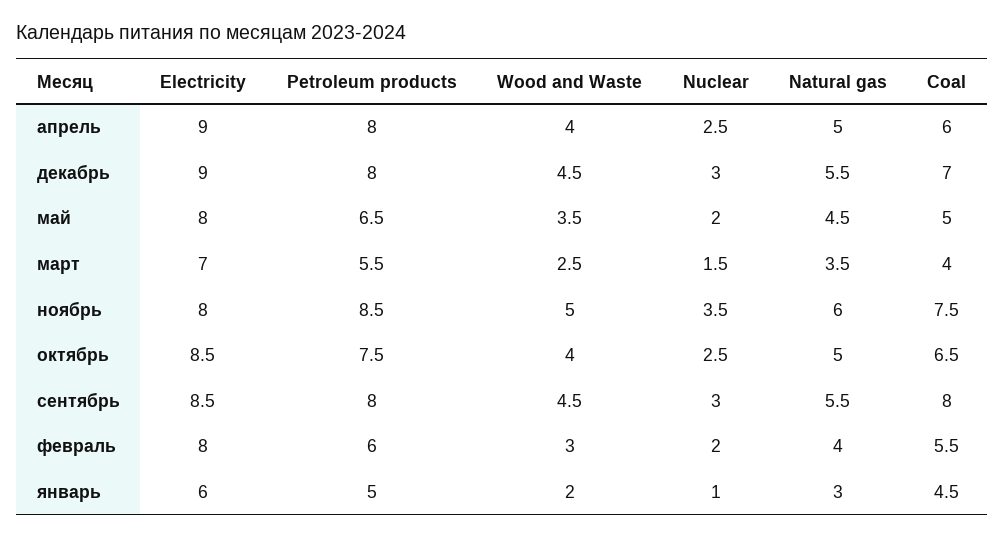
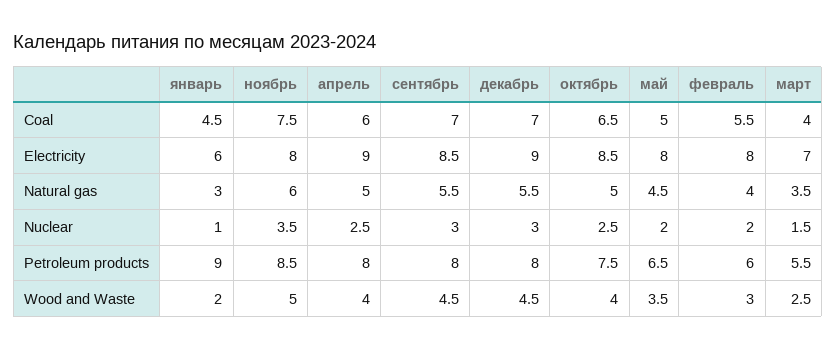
Coal, сентябрь: 8 -> 7
Petroleum products, январь: 5 -> 9

